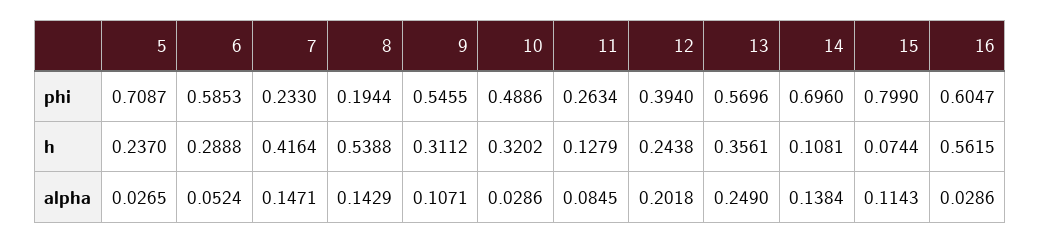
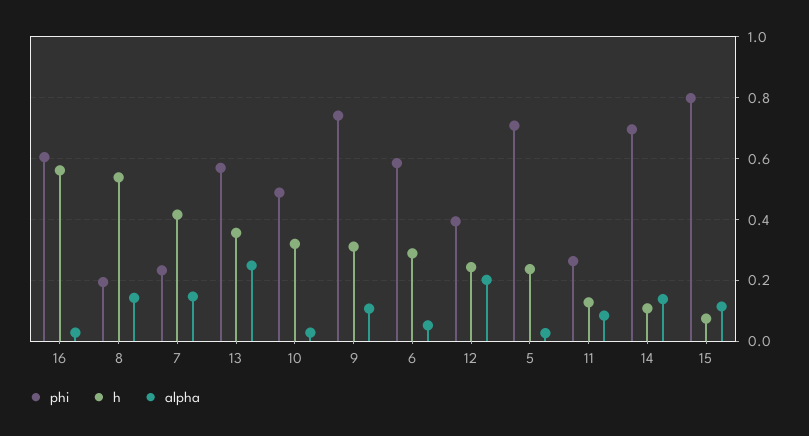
phi, 9: 0.5455 -> 0.74

